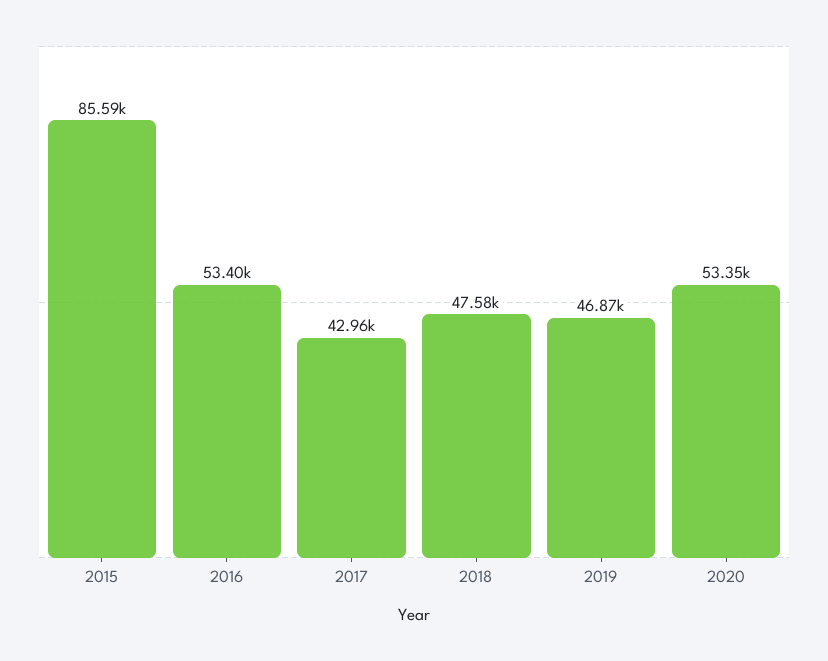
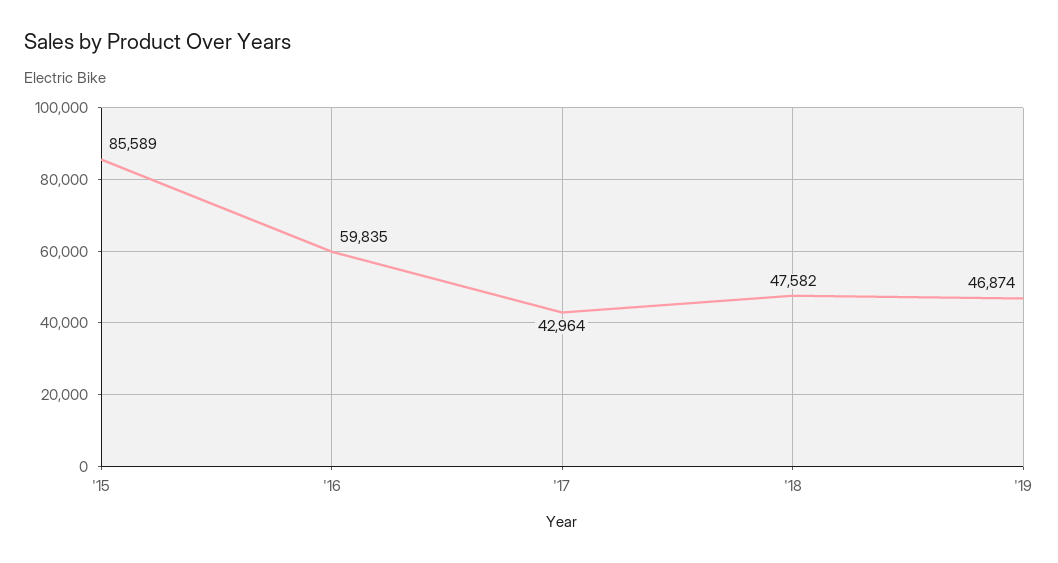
2016: 53400 -> 59835
2020: 53350 -> none

